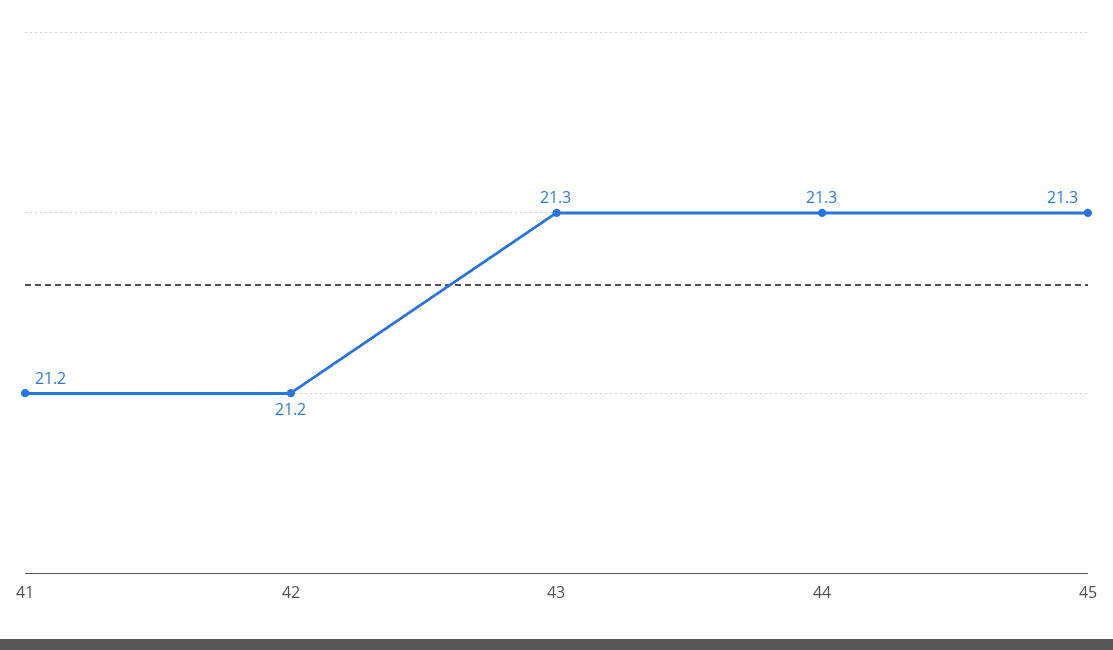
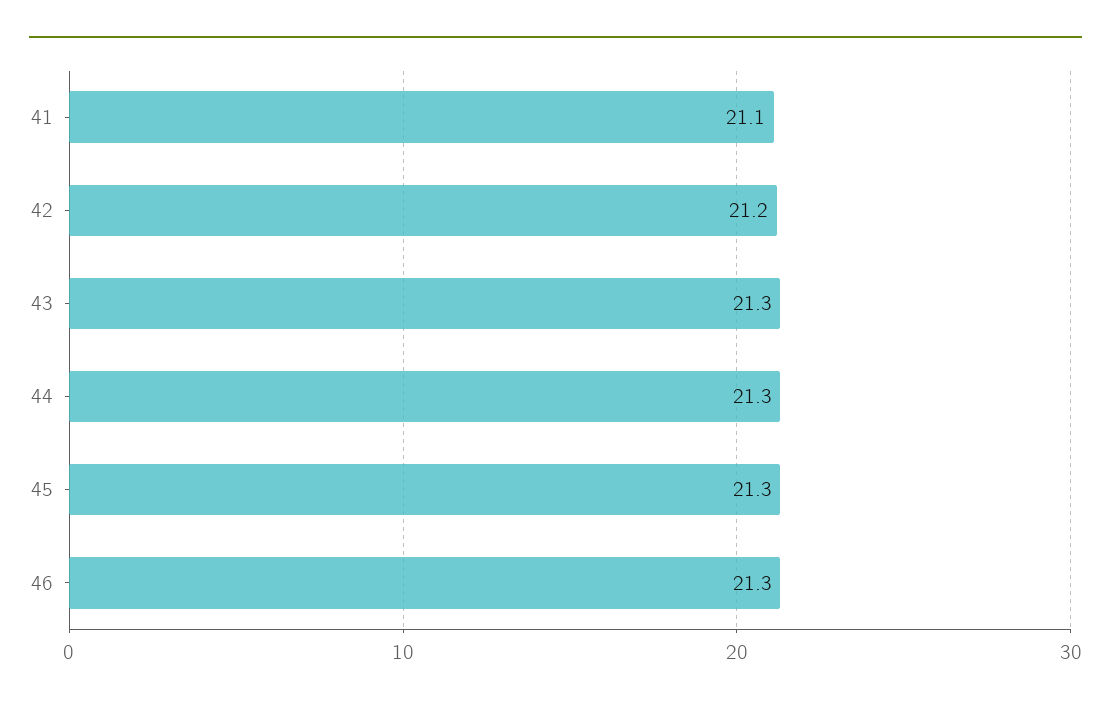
41: 21.2 -> 21.1
46: none -> 21.3

